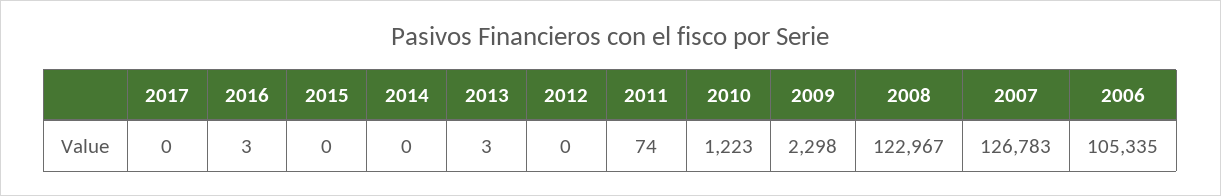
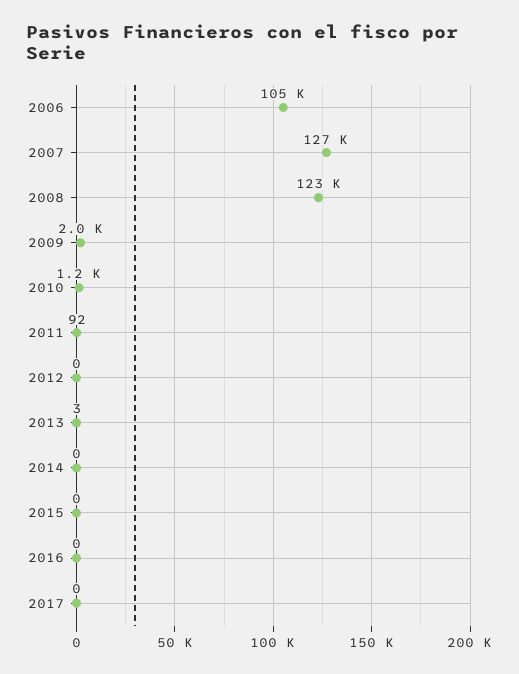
2016: 3 -> 0
2011: 74 -> 92
2009: 2298 -> 2000

